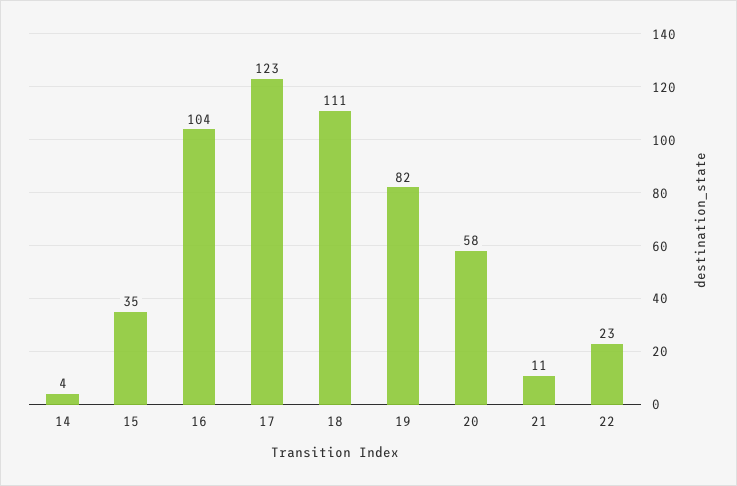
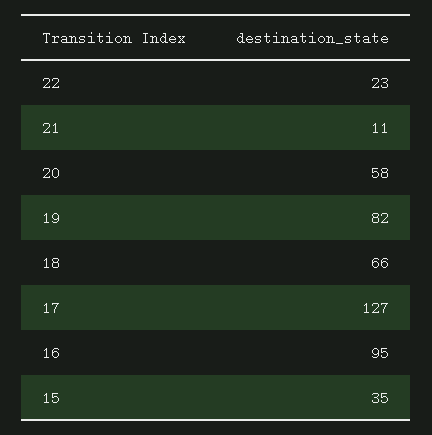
14: 4 -> none
16: 104 -> 95
17: 123 -> 127
18: 111 -> 66

